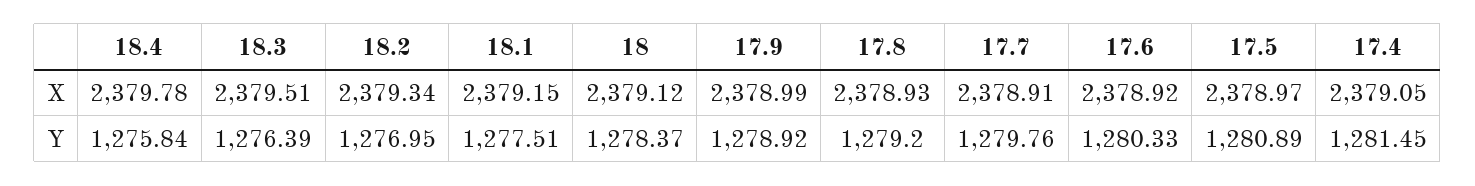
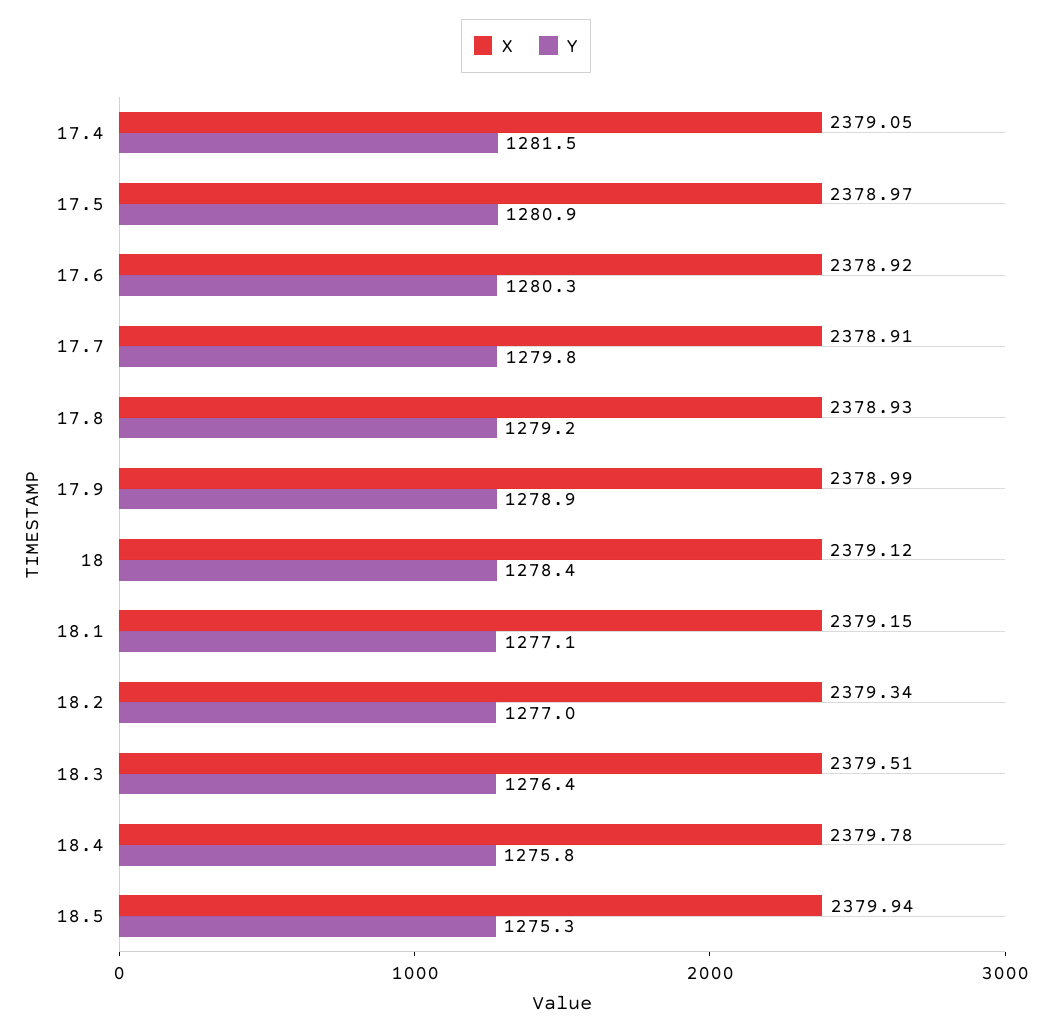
Y, 18.1: 1277.51 -> 1277.1
X, 18.5: none -> 2379.94
Y, 18.5: none -> 1275.3

